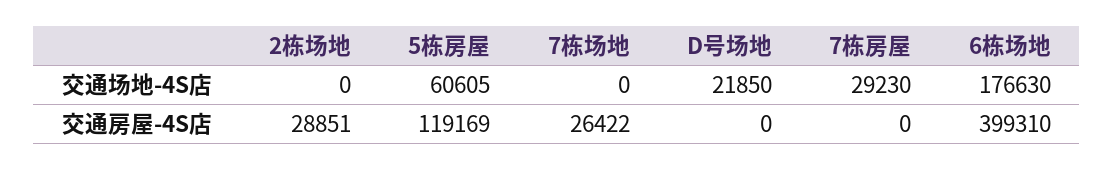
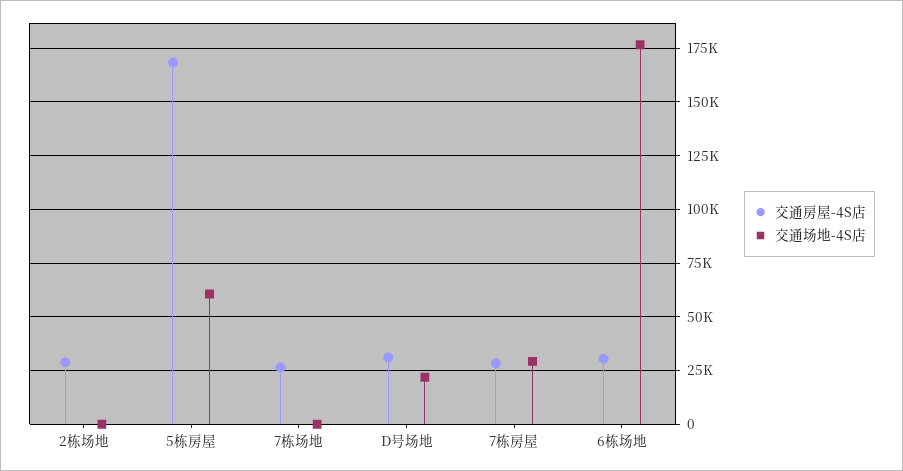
交通房屋-4S店, 5栋房屋: 119169 -> 170000
交通房屋-4S店, D号场地: 0 -> 30000
交通房屋-4S店, 7栋房屋: 0 -> 30000
交通房屋-4S店, 6栋场地: 399310 -> 30000

